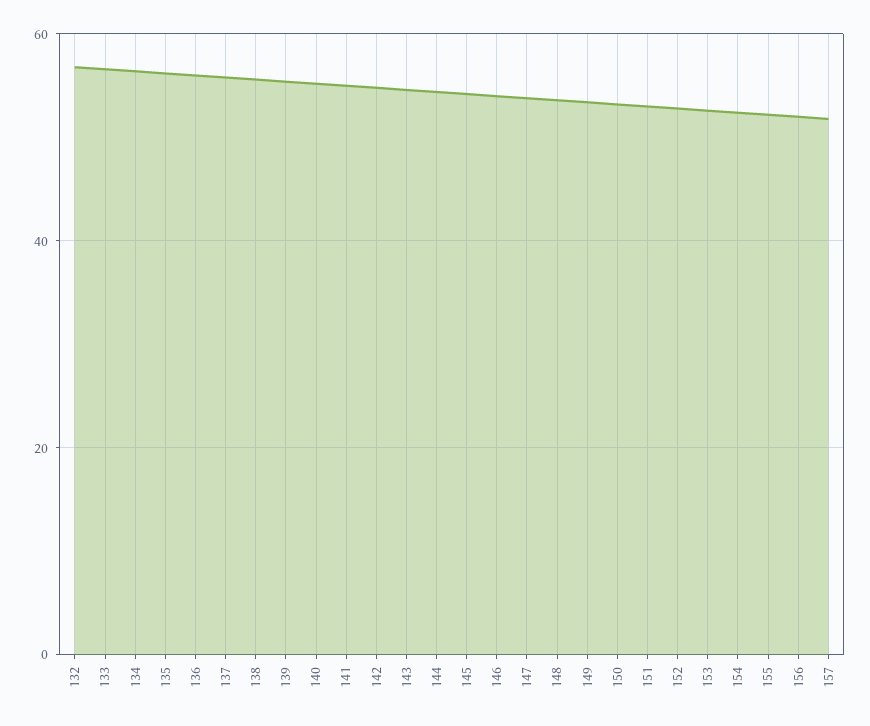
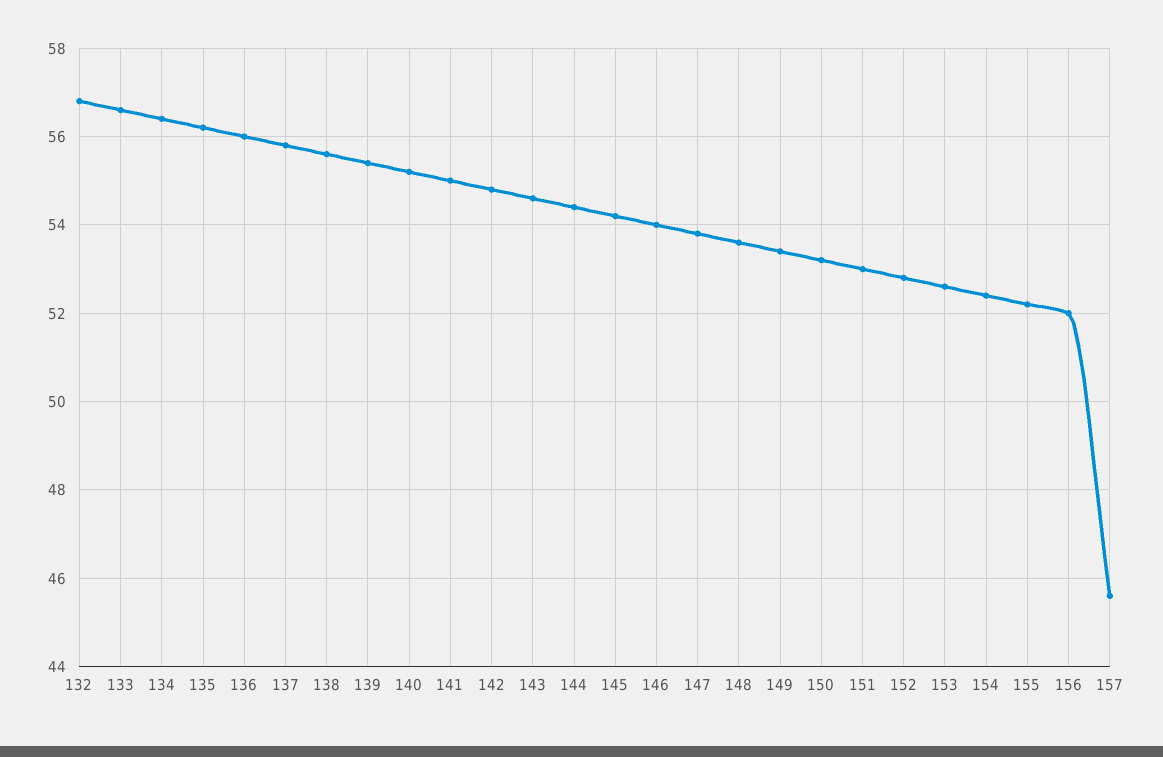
157: 52 -> 45.5

